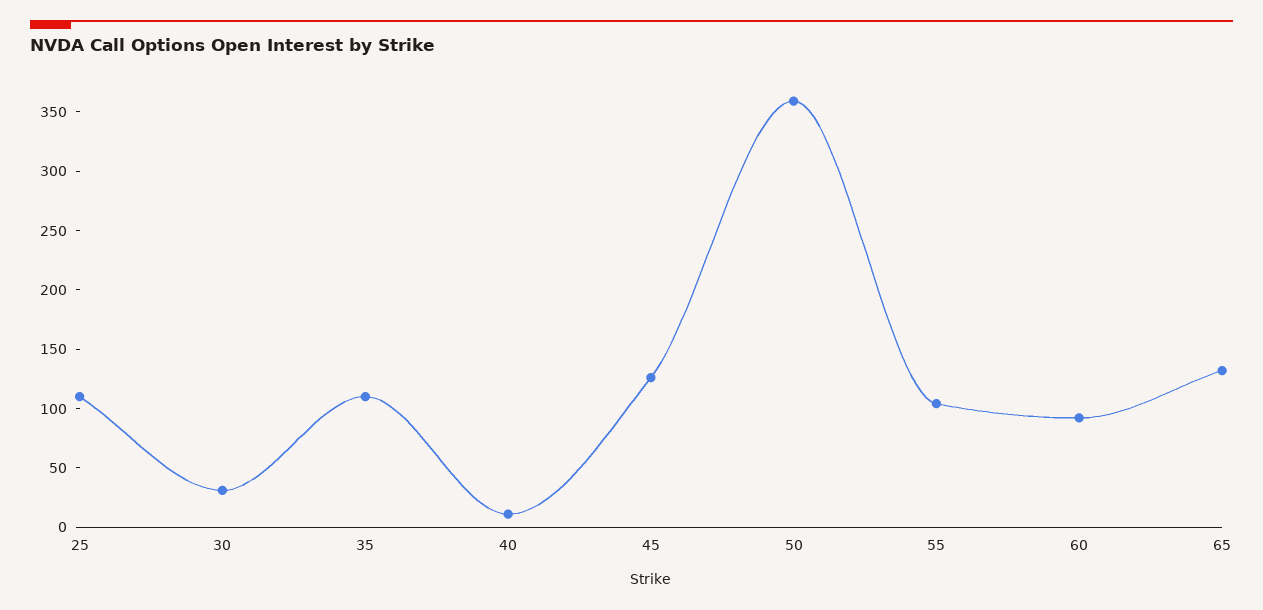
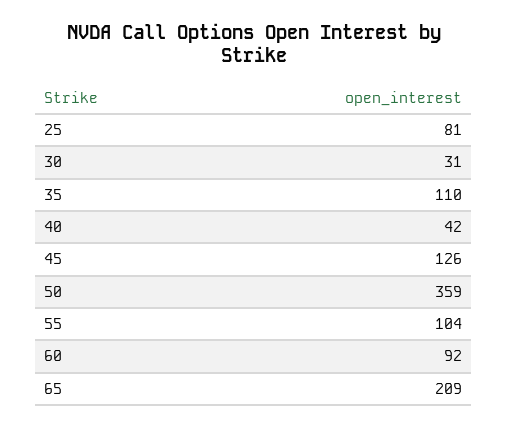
25: 110 -> 81
40: 10 -> 42
65: 130 -> 209

